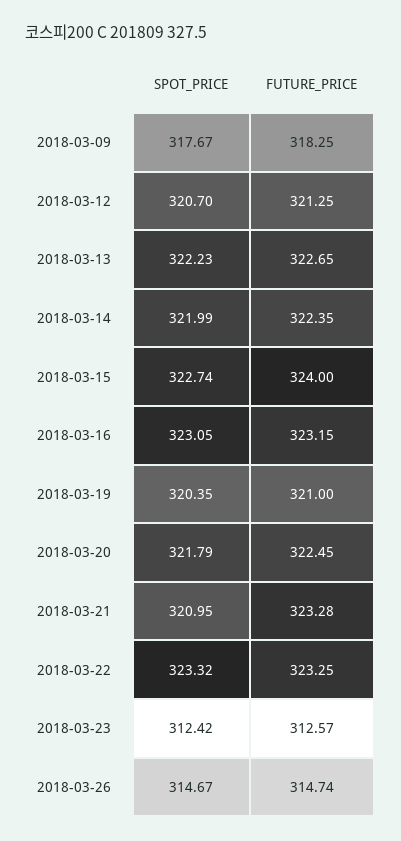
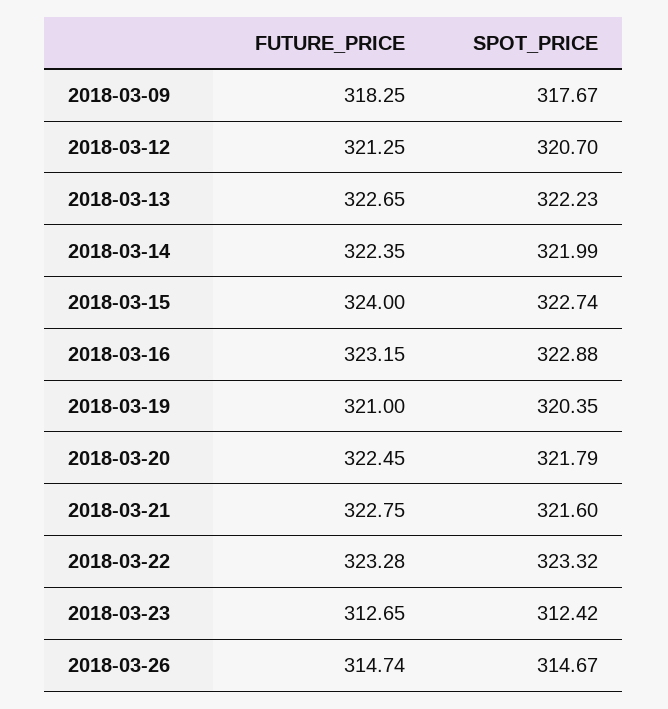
SPOT_PRICE, 2018-03-16: 323.05 -> 322.88
SPOT_PRICE, 2018-03-21: 320.95 -> 321.6
FUTURE_PRICE, 2018-03-21: 323.28 -> 322.75
FUTURE_PRICE, 2018-03-22: 323.25 -> 323.28
FUTURE_PRICE, 2018-03-23: 312.57 -> 312.65

